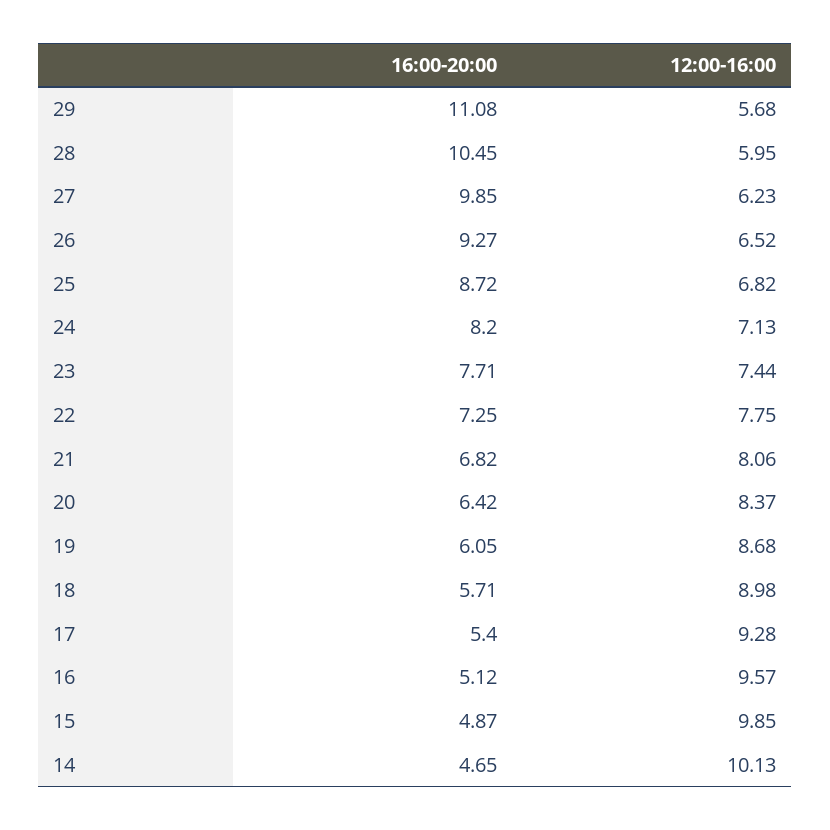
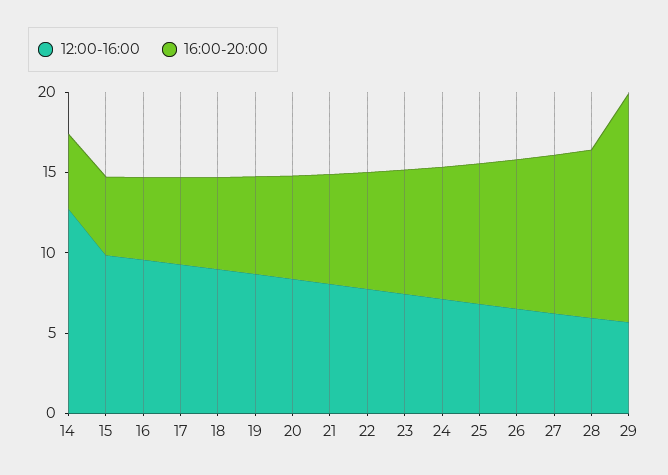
16:00-20:00, 29: 11.08 -> 14
12:00-16:00, 14: 10.13 -> 13

